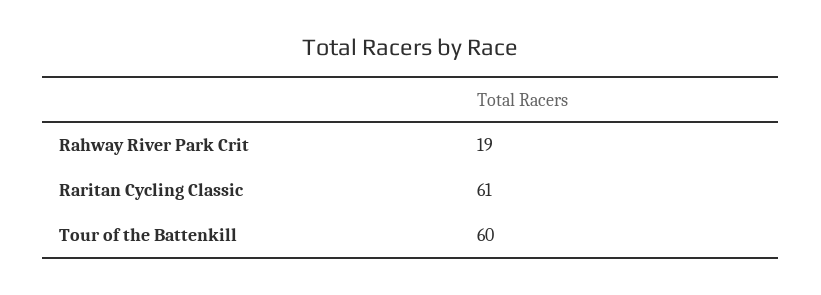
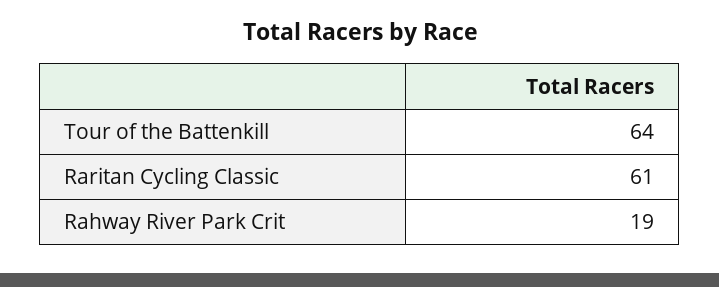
Tour of the Battenkill: 60 -> 64

